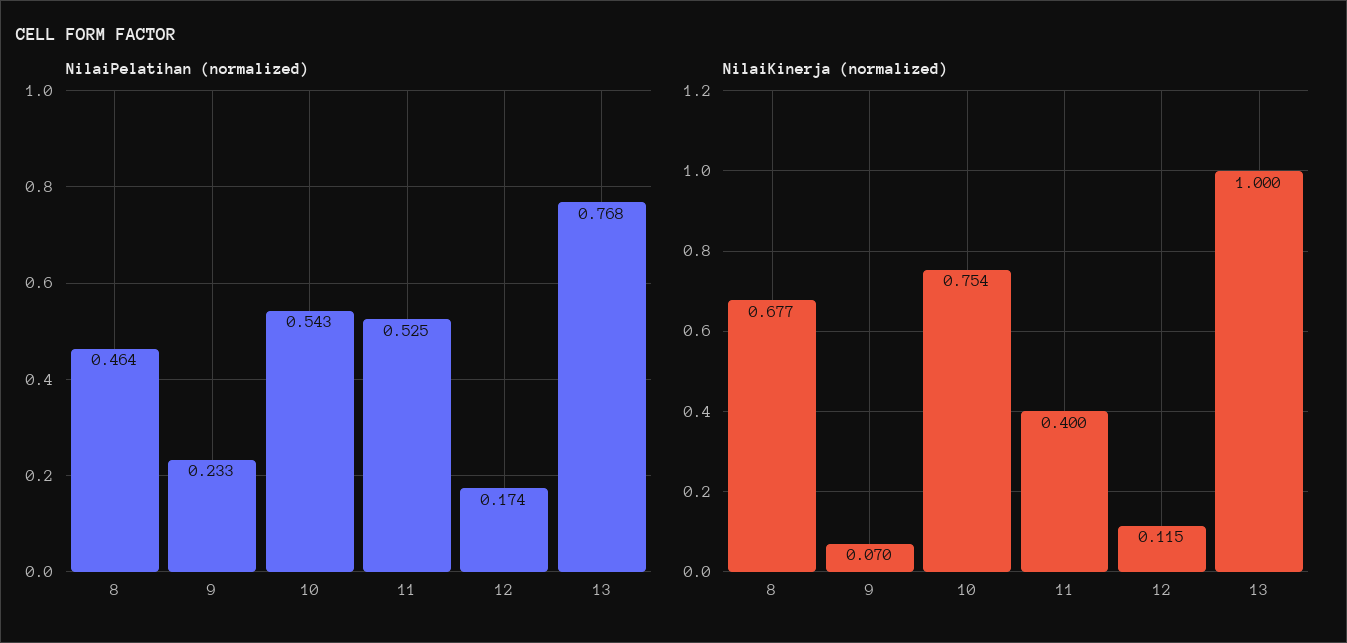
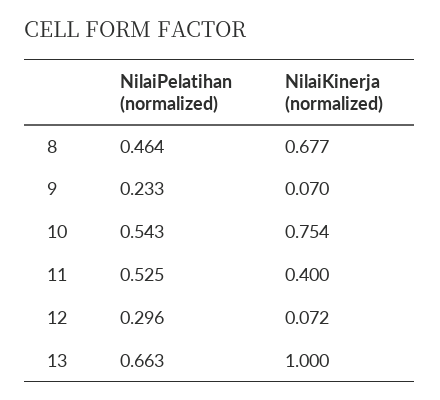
NilaiPelatihan (normalized), 12: 0.174 -> 0.296
NilaiPelatihan (normalized), 13: 0.768 -> 0.663
NilaiKinerja (normalized), 12: 0.115 -> 0.072

